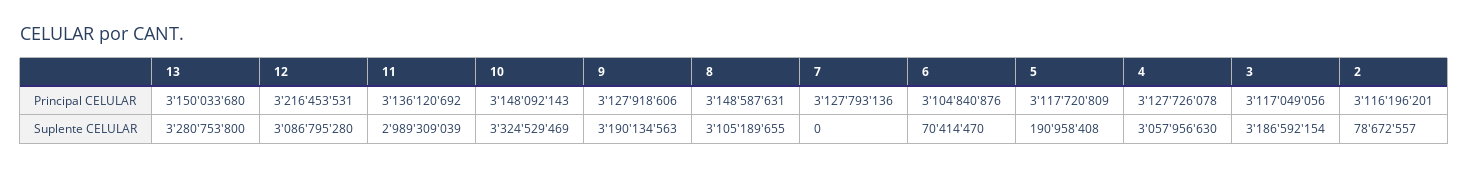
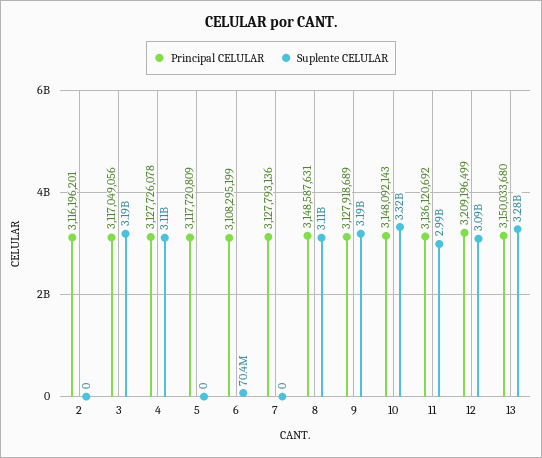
Principal CELULAR, 12: 3216453531 -> 3209196499
Principal CELULAR, 9: 3127918606 -> 3127918689
Principal CELULAR, 6: 3104840876 -> 3108295199
Suplente CELULAR, 5: 190958408 -> 0
Suplente CELULAR, 4: 3057956630 -> 3110000000
Suplente CELULAR, 2: 78672557 -> 0

